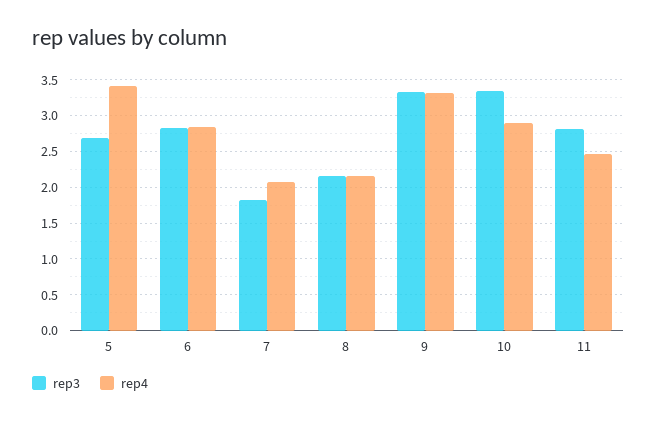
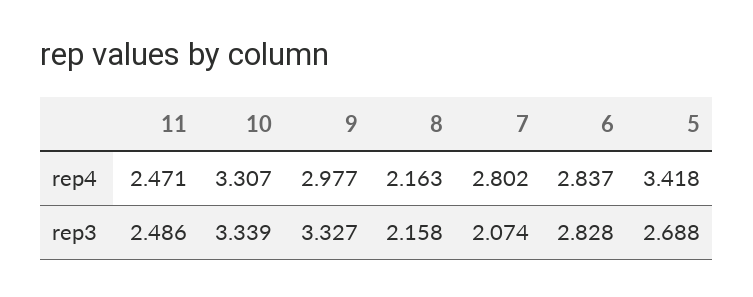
rep3, 7: 1.8 -> 2.074
rep4, 7: 2.1 -> 2.802
rep4, 9: 3.3 -> 2.977
rep4, 10: 2.9 -> 3.307
rep3, 11: 2.8 -> 2.486

